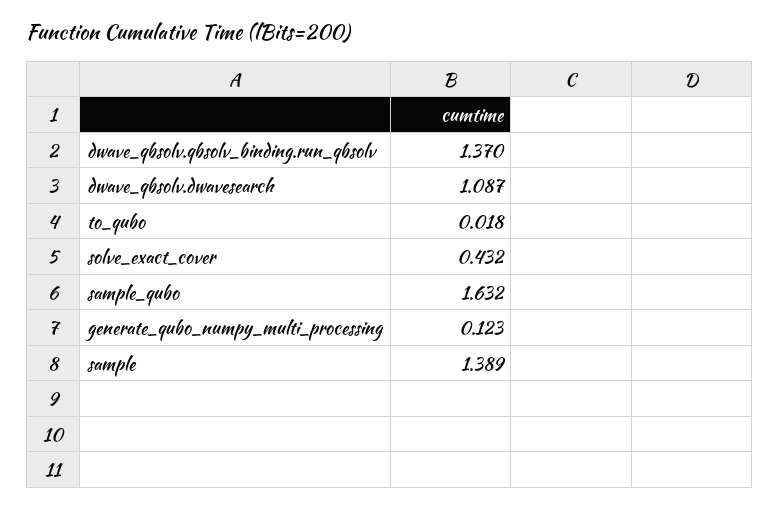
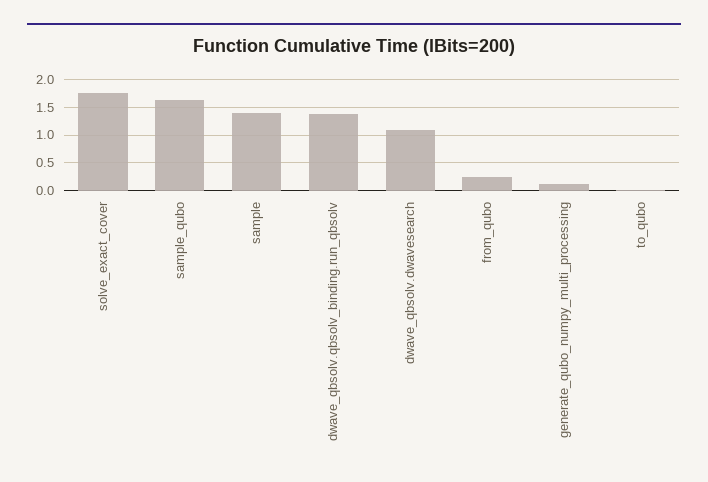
solve_exact_cover: 0.432 -> 1.75
from_qubo: none -> 0.25

